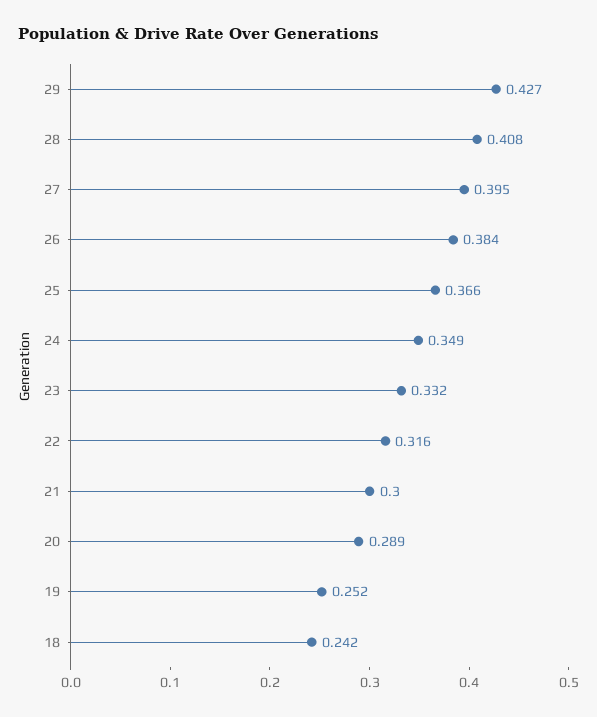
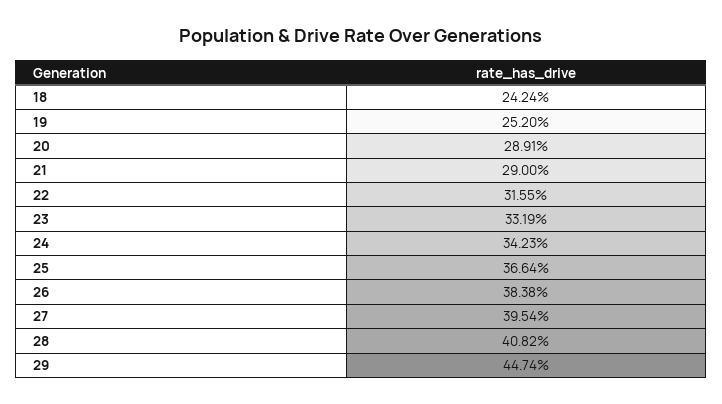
29: 0.427 -> 0.4474
24: 0.349 -> 0.3423
21: 0.3 -> 0.29

